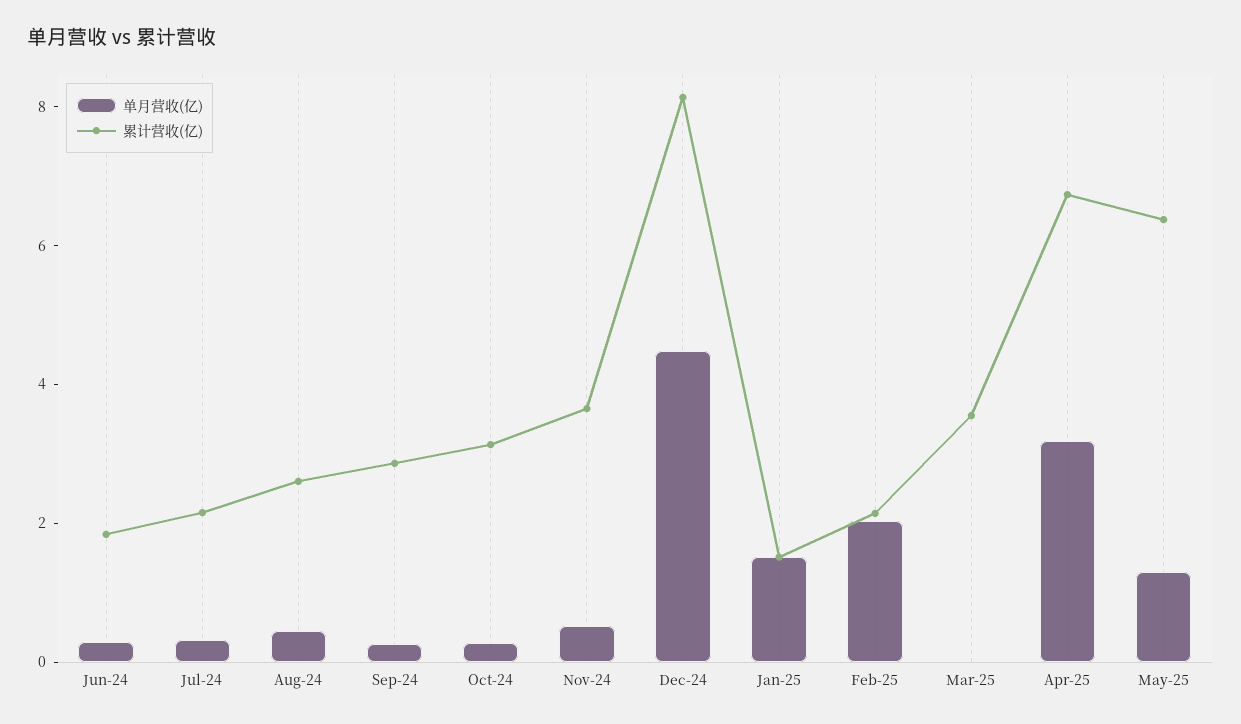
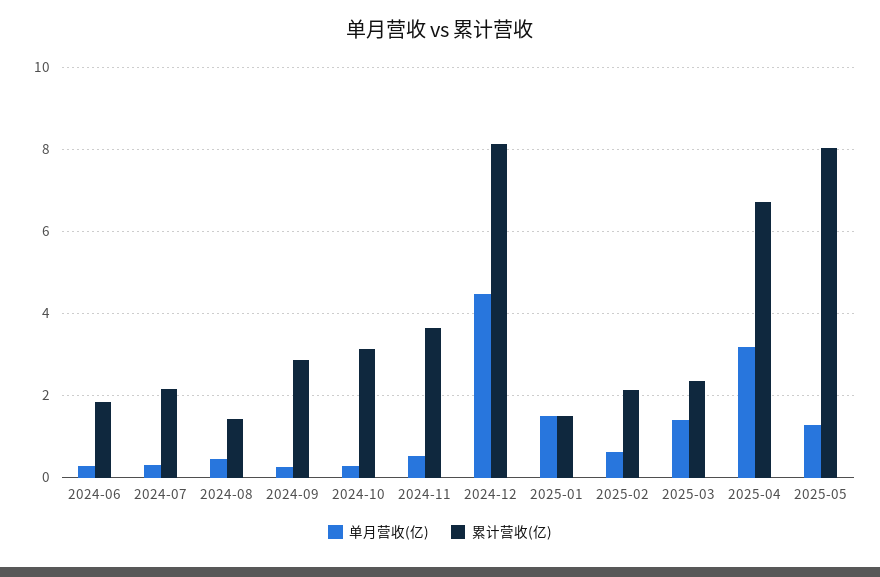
累计营收(亿), Aug-24: 2.5 -> 1.4
单月营收(亿), Feb-25: 2 -> 0.6
单月营收(亿), Mar-25: 0 -> 1.4
累计营收(亿), Mar-25: 3.5 -> 2.4
累计营收(亿), May-25: 6.5 -> 8

